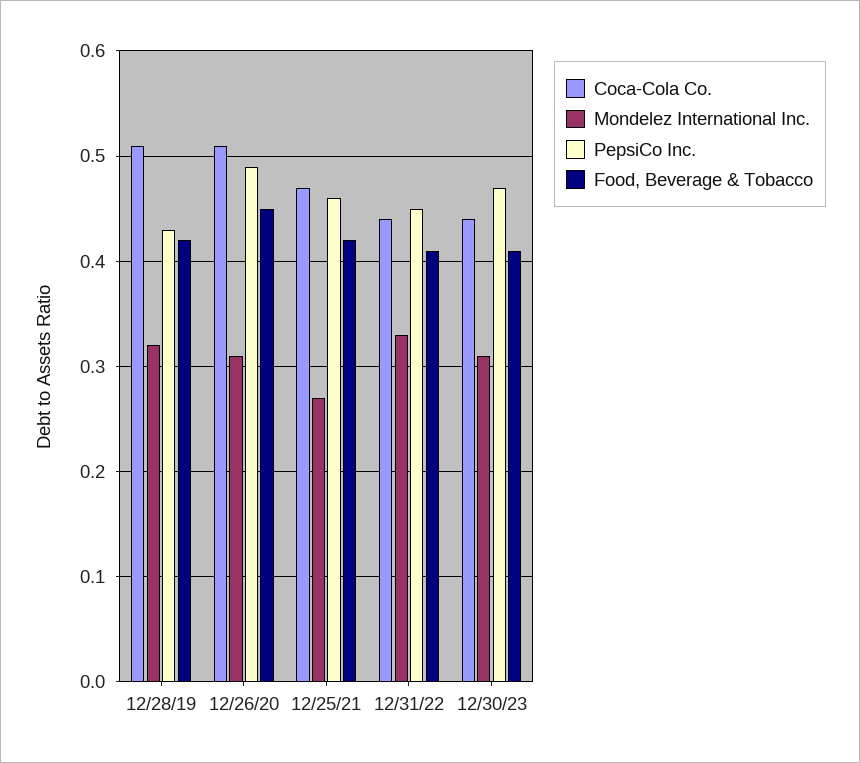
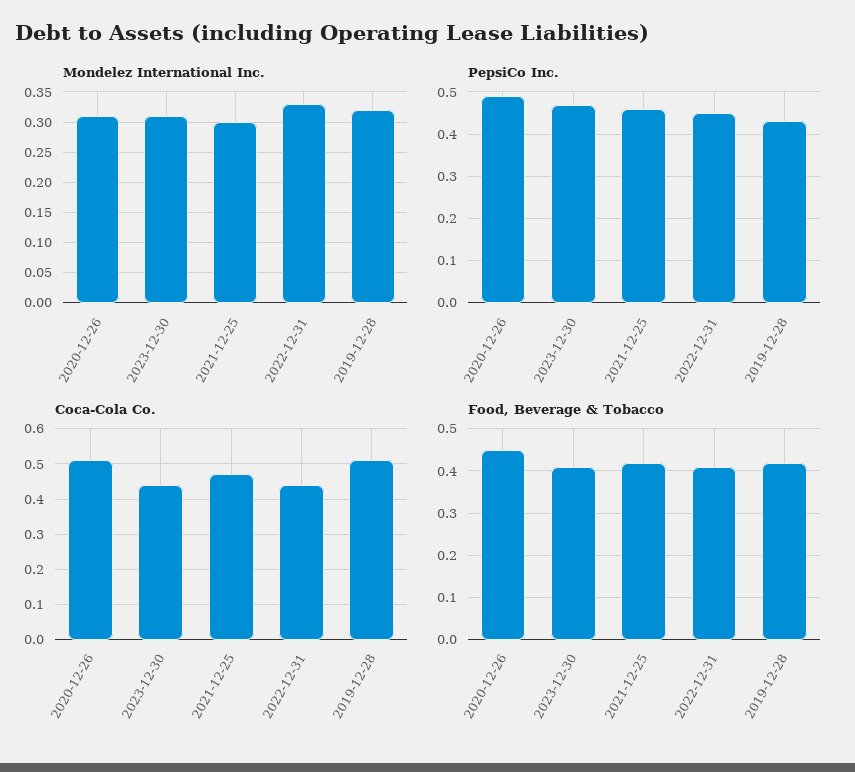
Mondelez International Inc., 12/25/21: 0.27 -> 0.3

